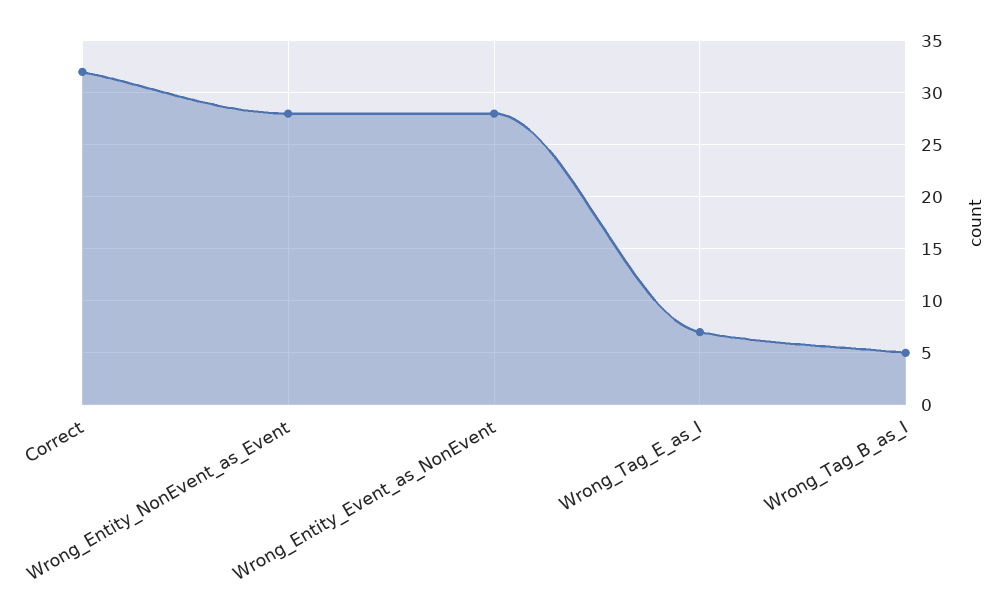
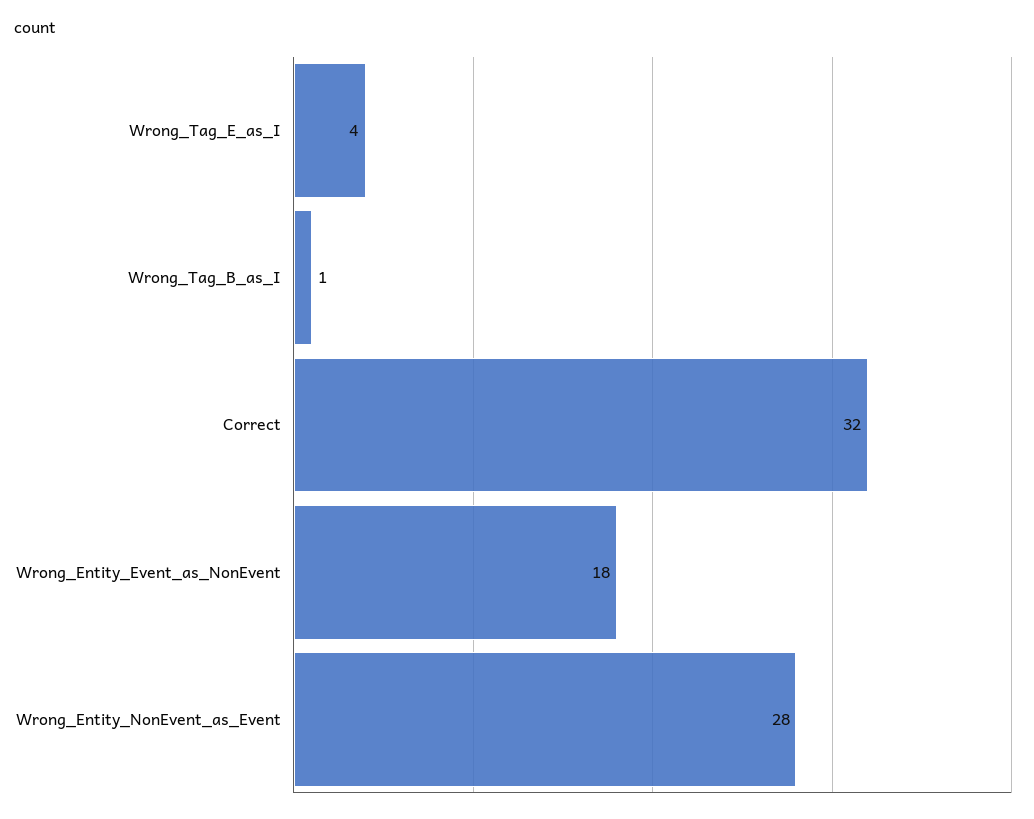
Wrong_Entity_Event_as_NonEvent: 28 -> 18
Wrong_Tag_E_as_I: 7 -> 4
Wrong_Tag_B_as_I: 5 -> 1

